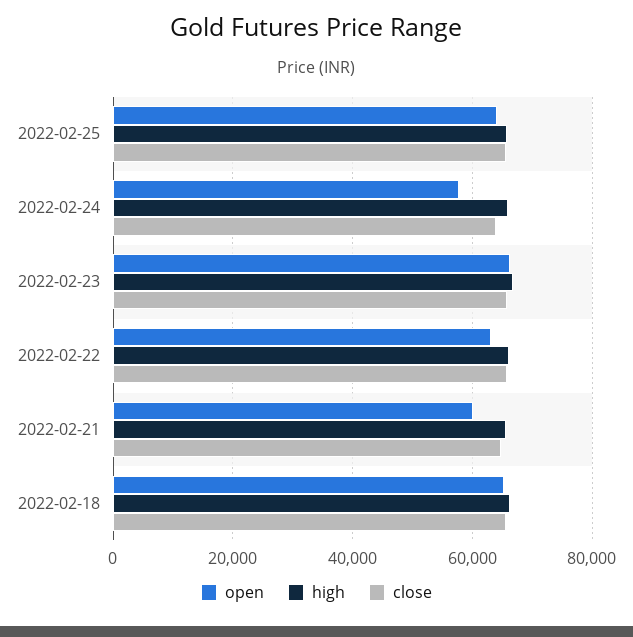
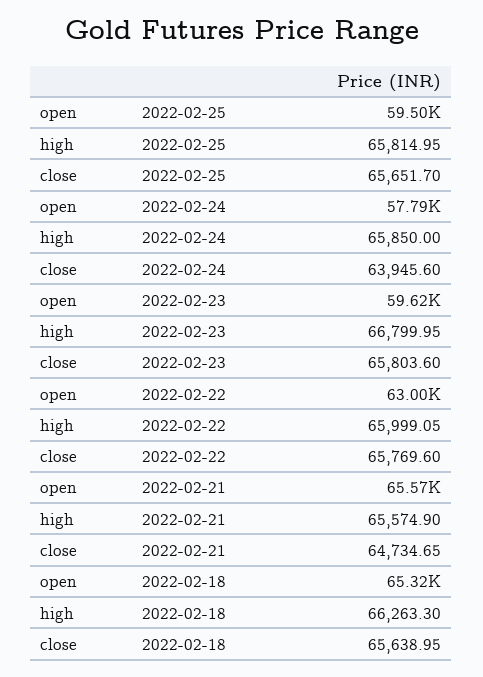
open, 2022-02-25: 64000 -> 59500
open, 2022-02-23: 66000 -> 59620
open, 2022-02-21: 60000 -> 65570

